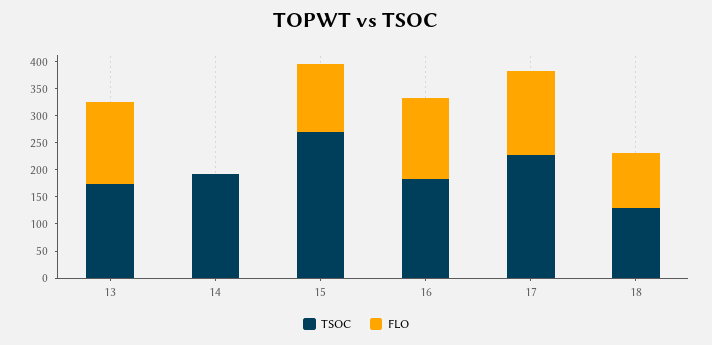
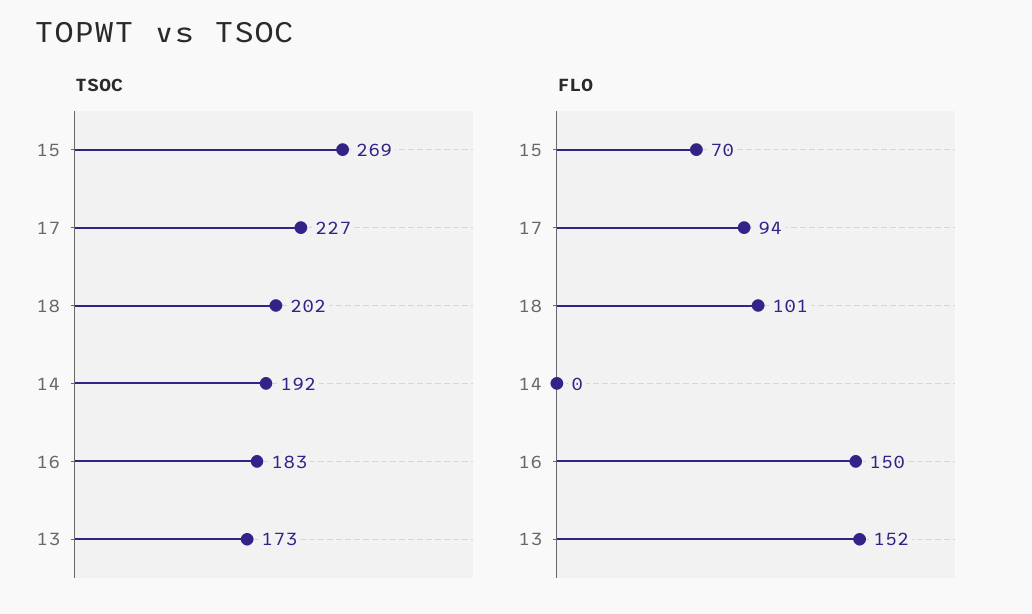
FLO, 15: 125 -> 70
FLO, 17: 150 -> 94
TSOC, 18: 125 -> 202

